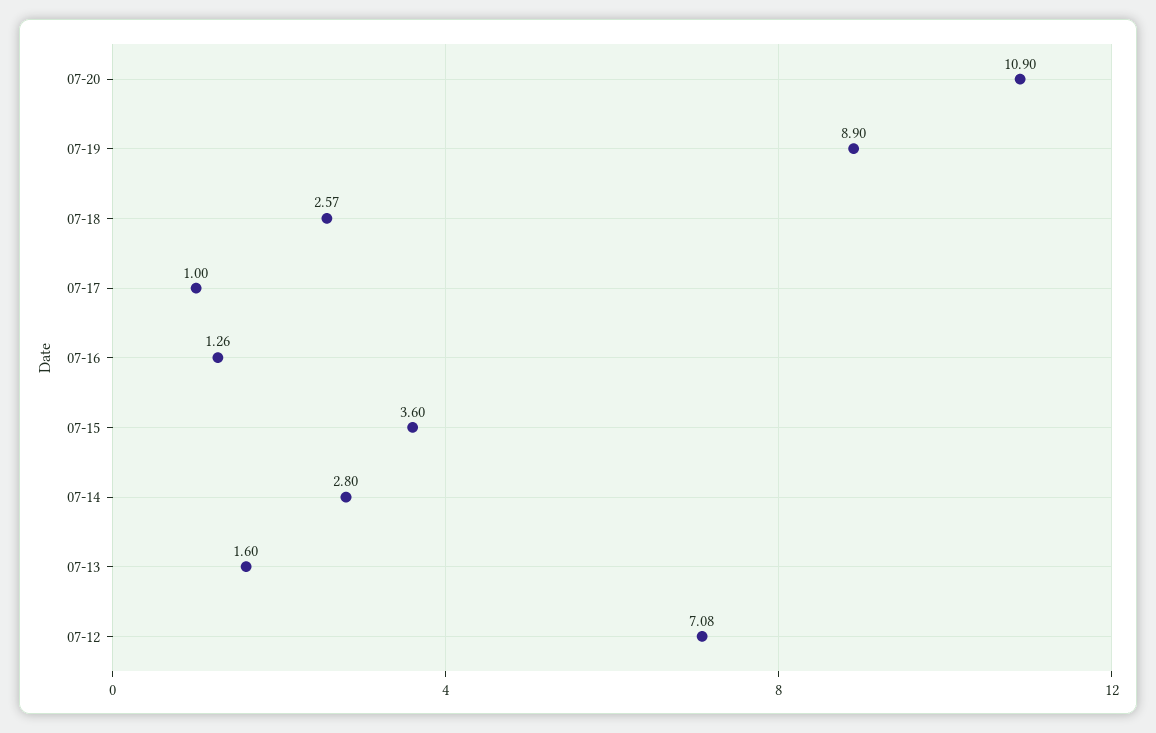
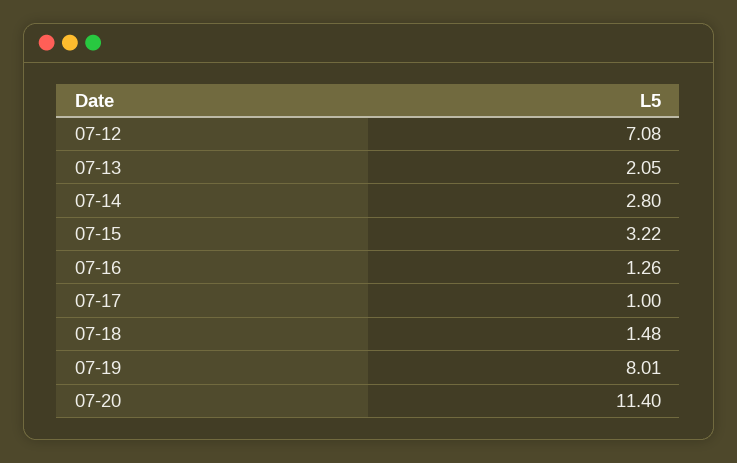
07-20: 10.9 -> 11.4
07-19: 8.9 -> 8.01
07-18: 2.57 -> 1.48
07-15: 3.6 -> 3.22
07-13: 1.6 -> 2.05

